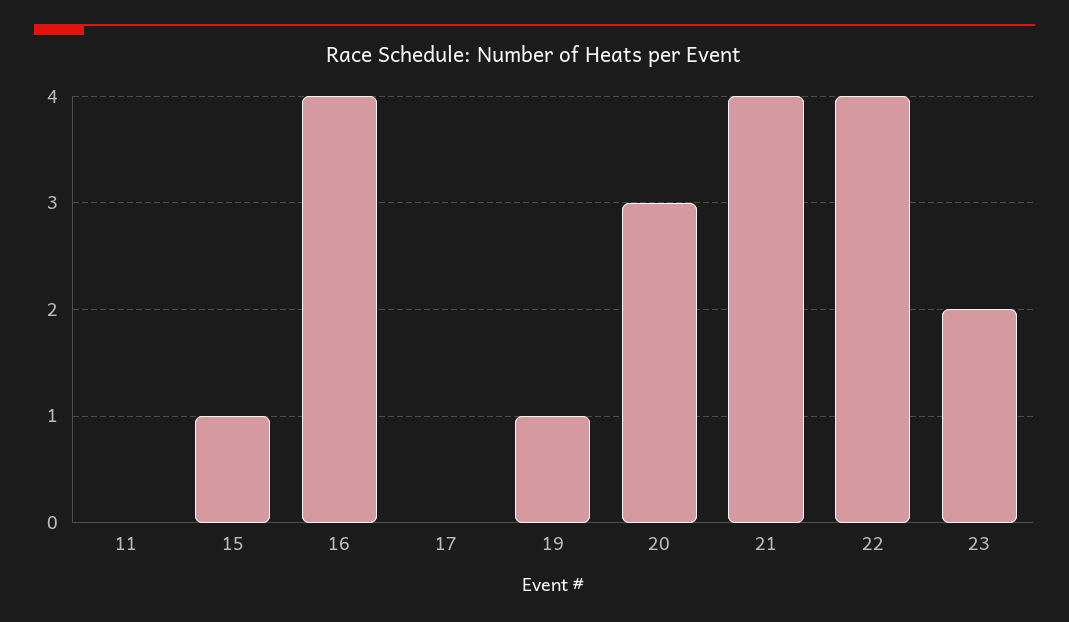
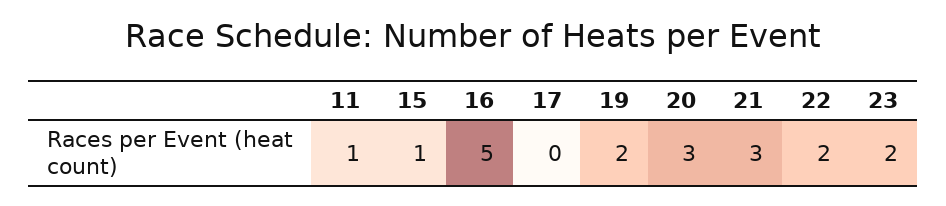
11: 0 -> 1
16: 4 -> 5
19: 1 -> 2
21: 4 -> 3
22: 4 -> 2

